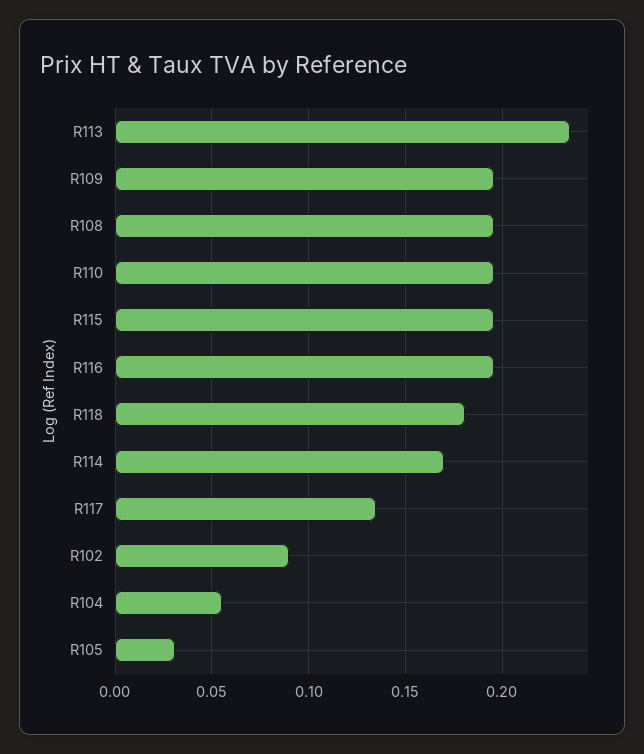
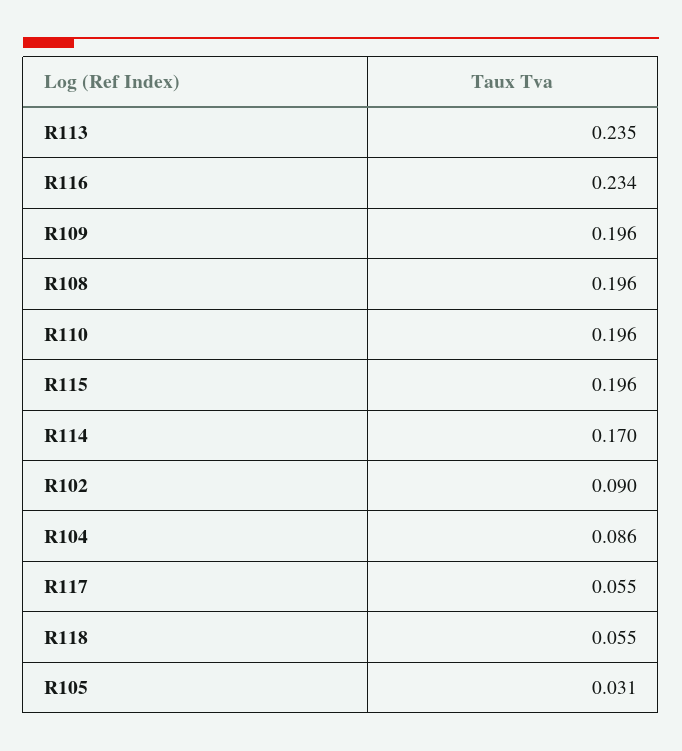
R116: 0.195 -> 0.234
R118: 0.18 -> 0.055
R117: 0.135 -> 0.055
R104: 0.055 -> 0.086

